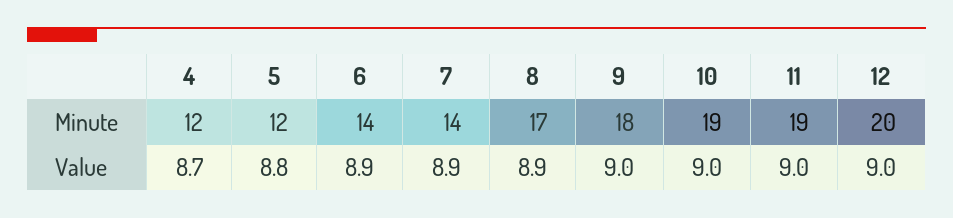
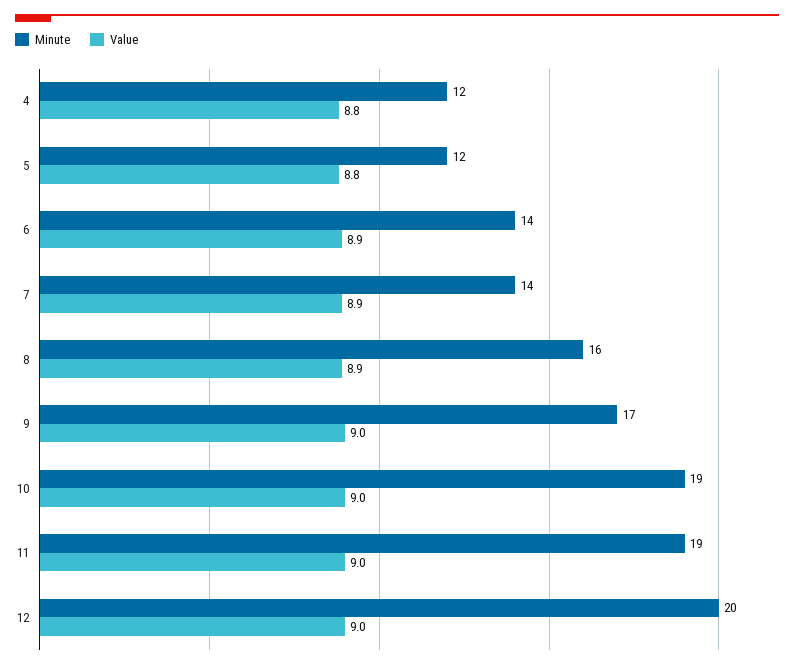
Minute, 8: 17 -> 16
Minute, 9: 18 -> 17
Value, 4: 8.7 -> 8.8

